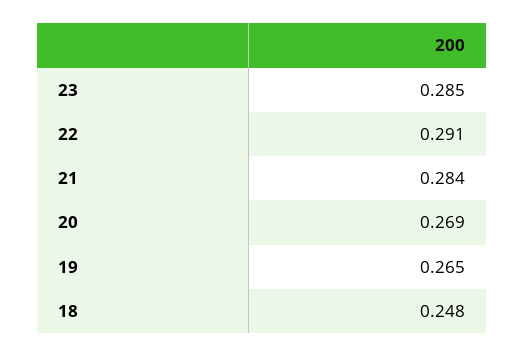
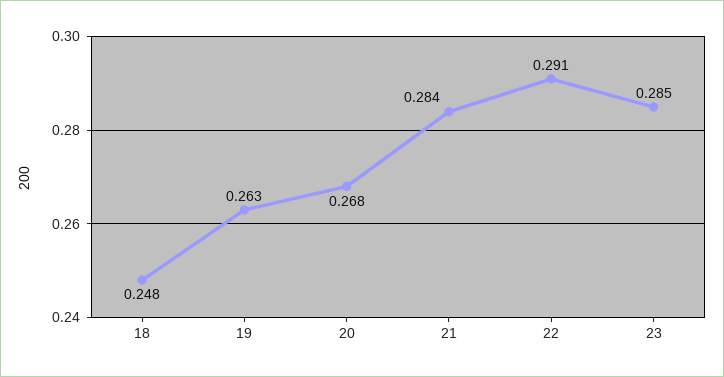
20: 0.269 -> 0.268
19: 0.265 -> 0.263

